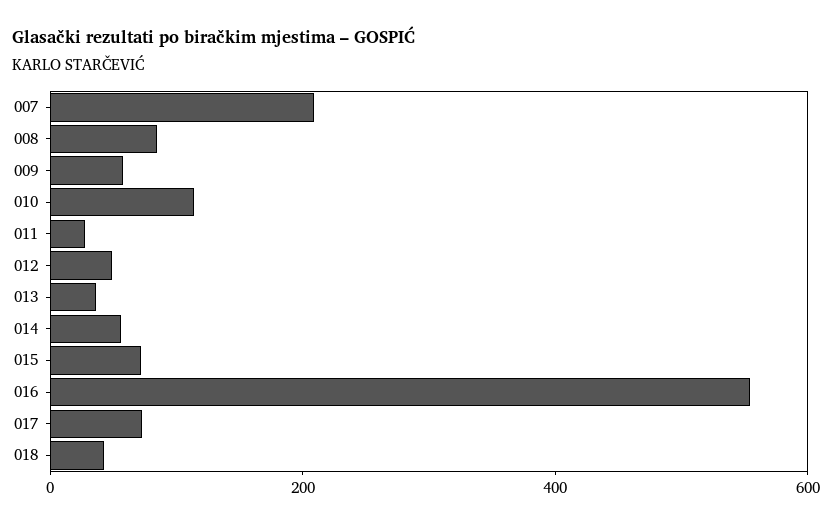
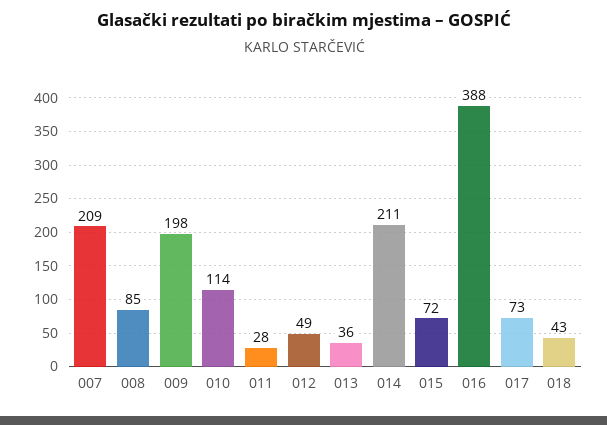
009: 50 -> 198
014: 50 -> 211
016: 550 -> 388

